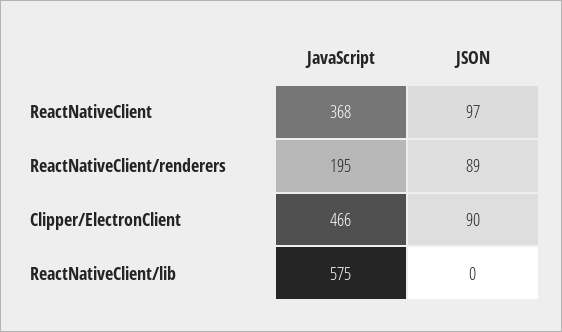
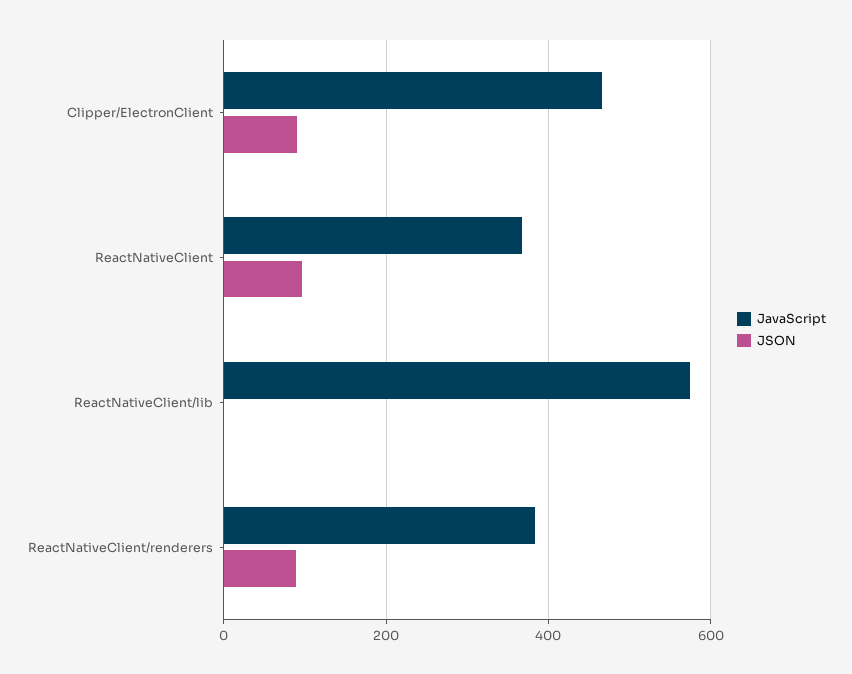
JavaScript, ReactNativeClient/renderers: 195 -> 380

